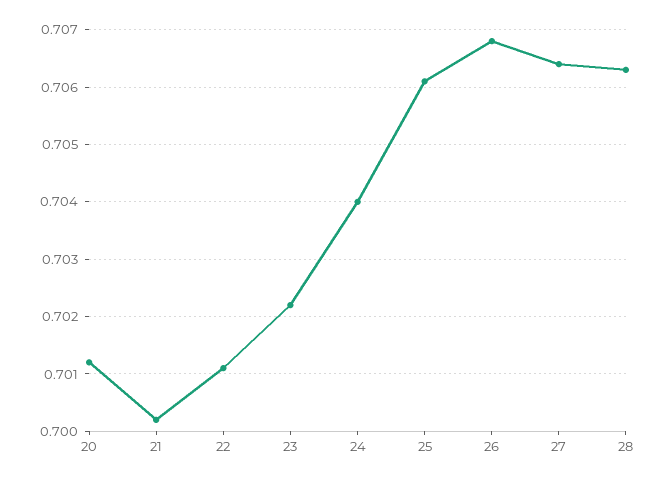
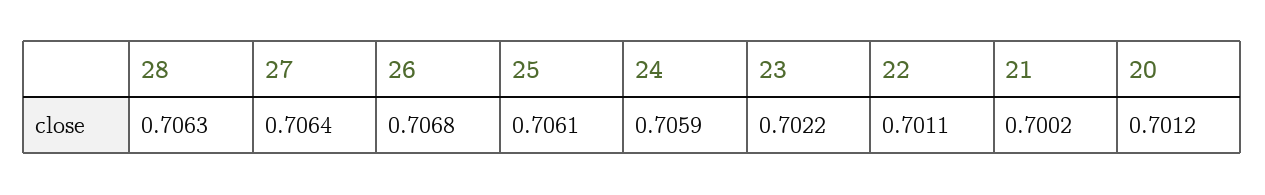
24: 0.704 -> 0.7059

